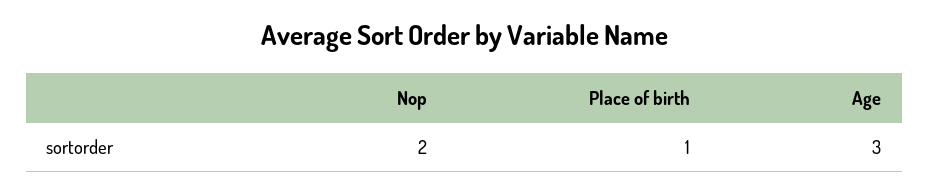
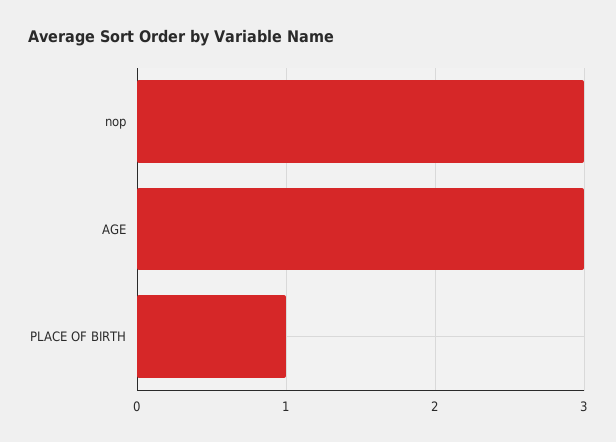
Nop: 2 -> 3

